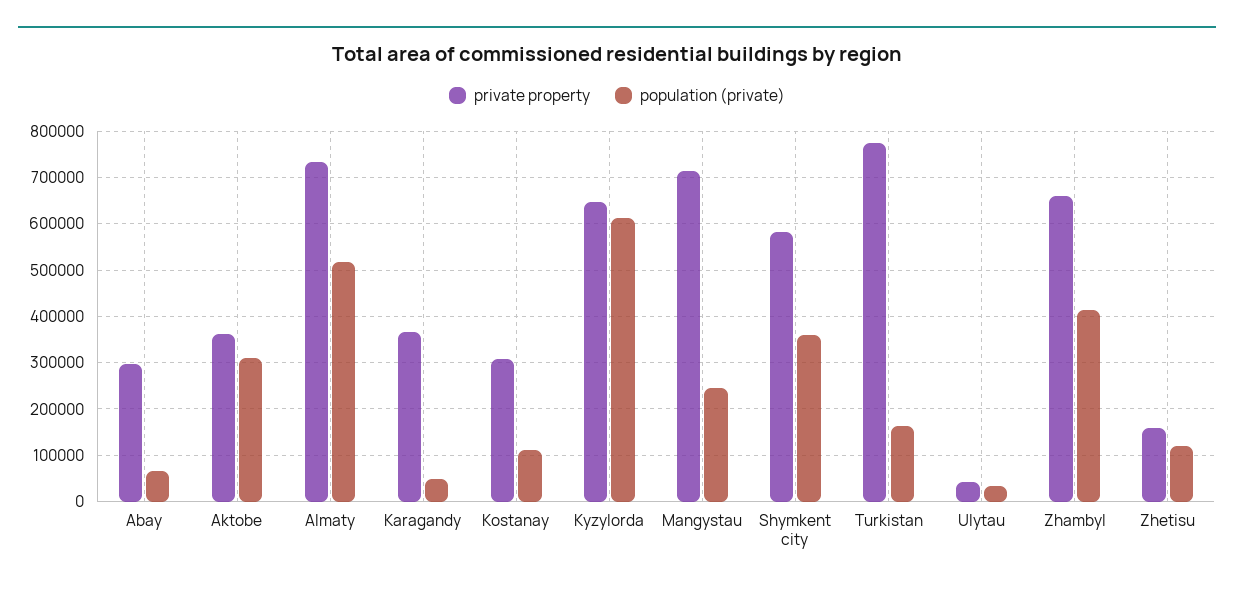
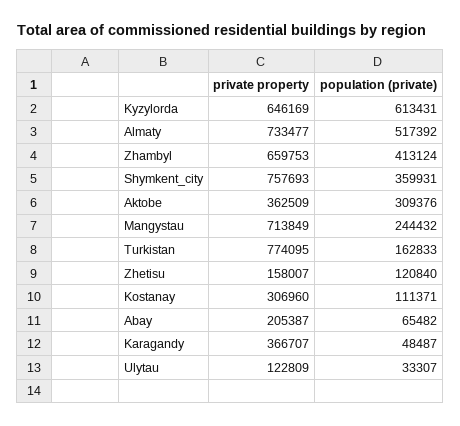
private property, Abay: 300000 -> 205387
private property, Shymkent city: 580000 -> 757693
private property, Ulytau: 40000 -> 122809

